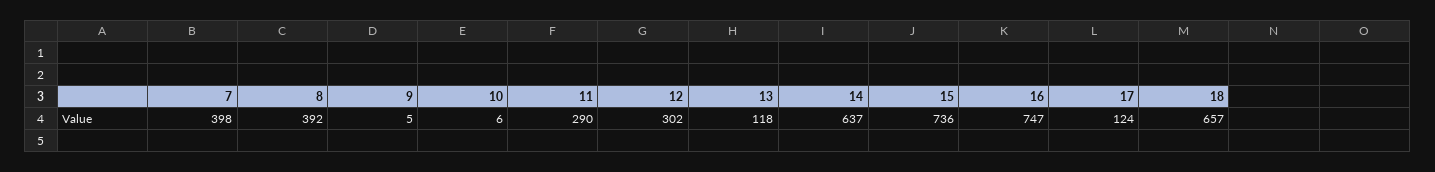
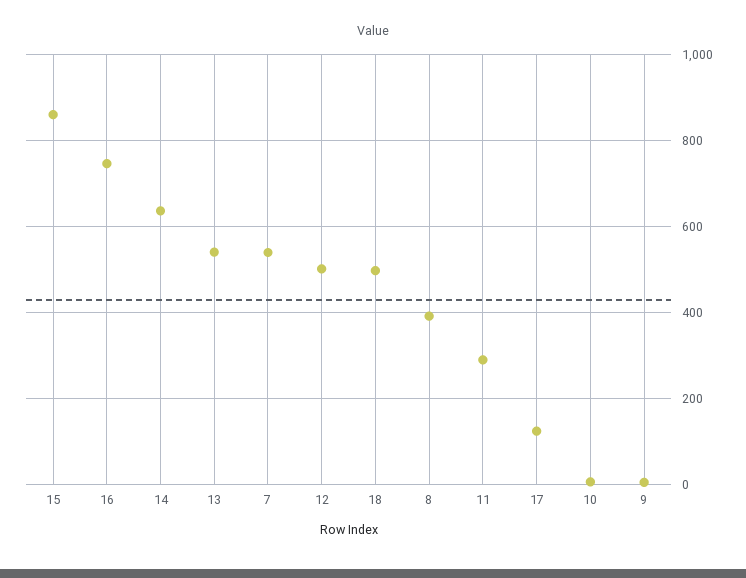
7: 398 -> 540
12: 302 -> 500
13: 118 -> 540
15: 736 -> 860
18: 657 -> 500

